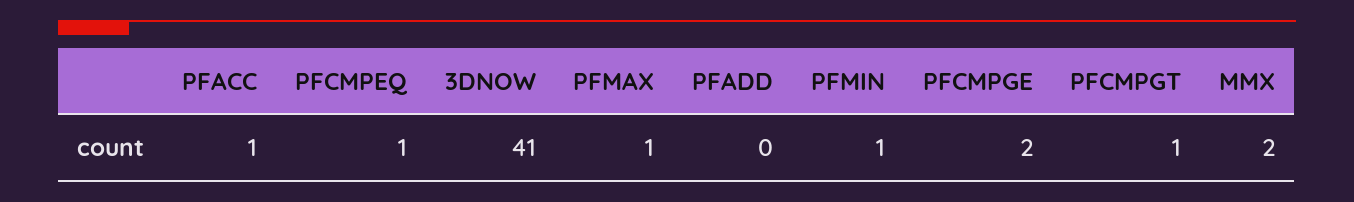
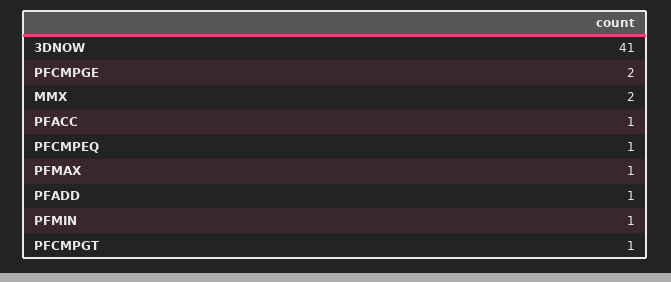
PFADD: 0 -> 1

